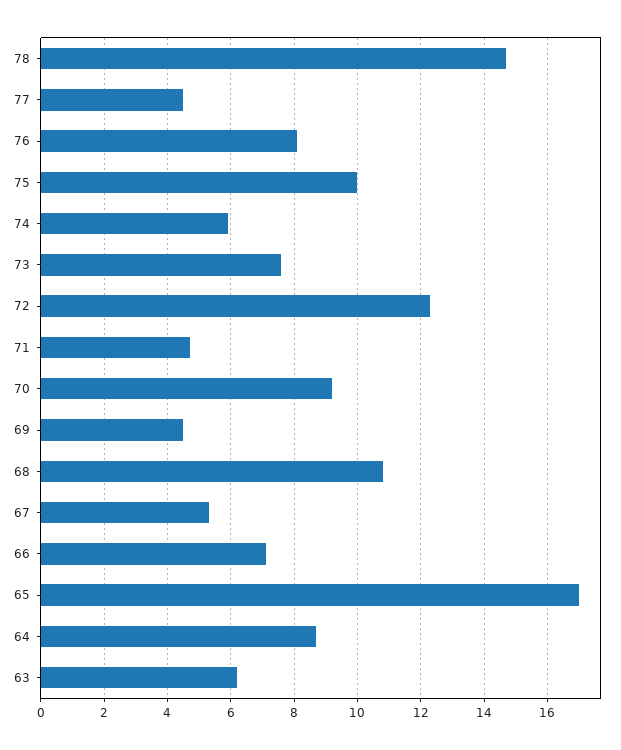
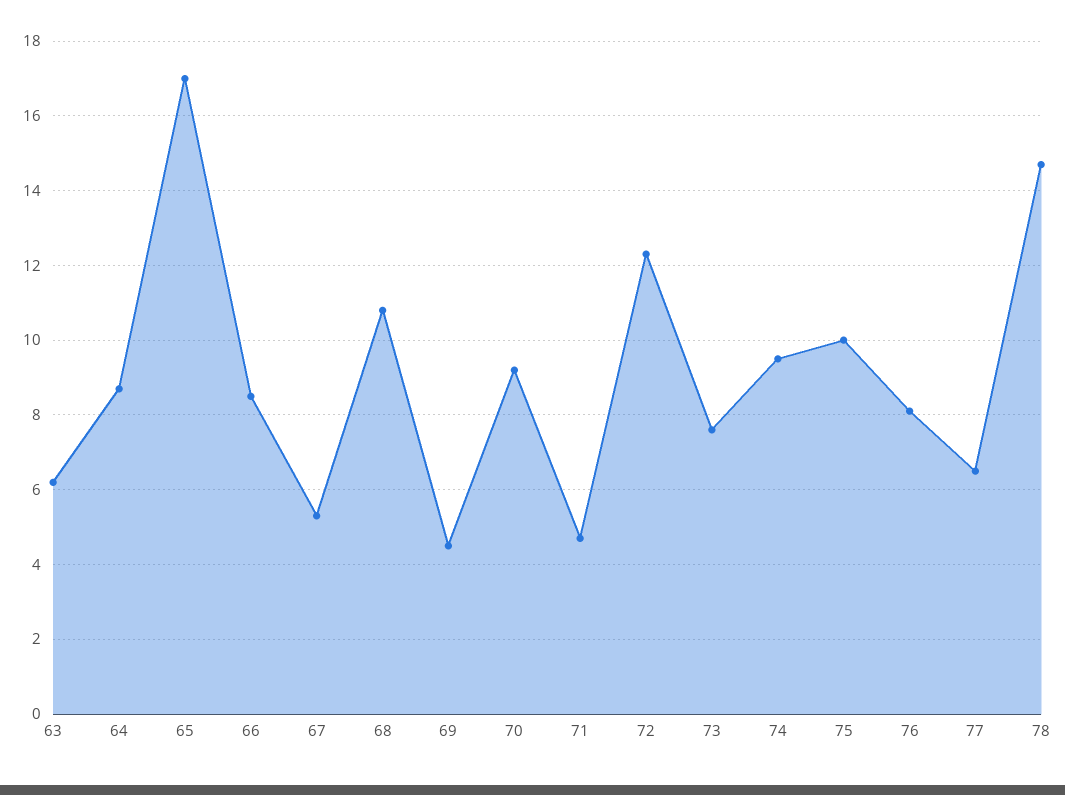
77: 4.5 -> 6.5
74: 6 -> 9.5
66: 7 -> 8.5

